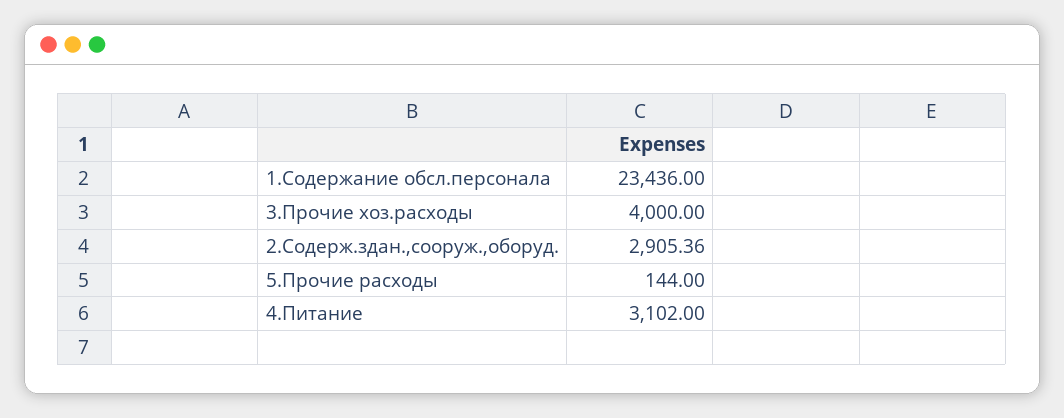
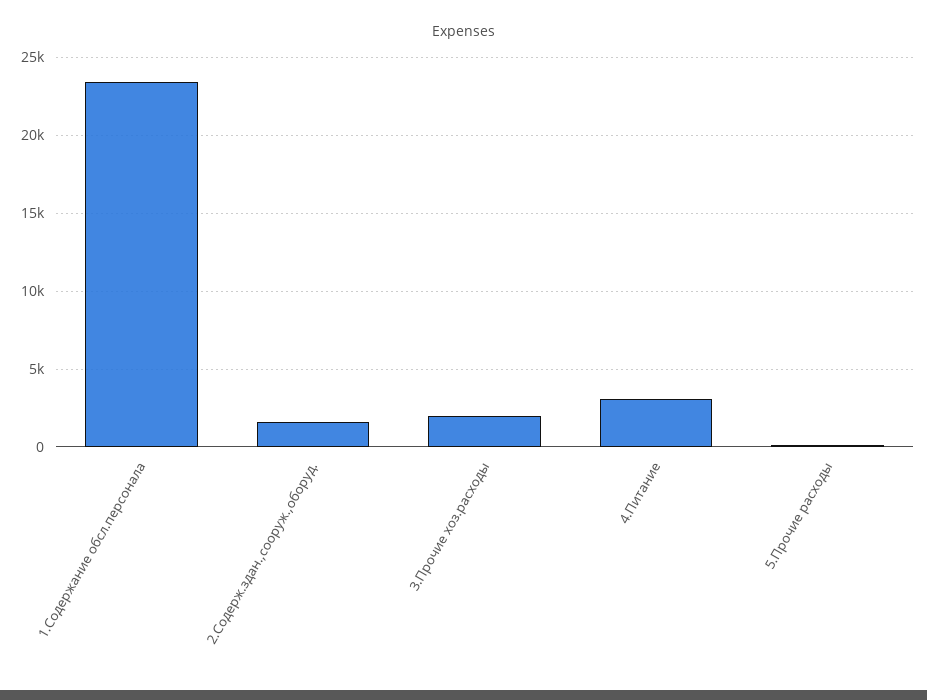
3.Прочие хоз.расходы: 4000 -> 2000
2.Содерж.здан.,сооруж.,оборуд.: 2905.36 -> 1500

